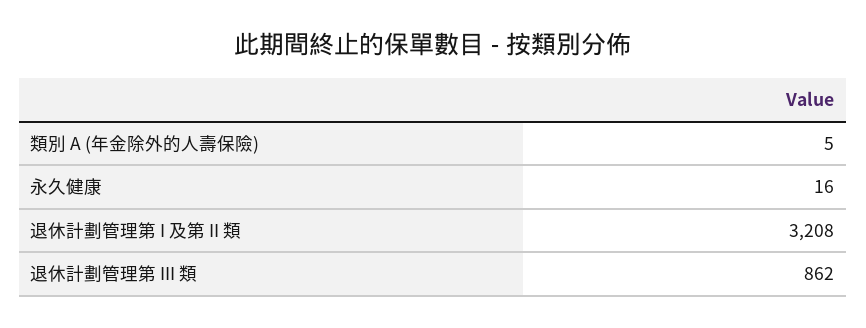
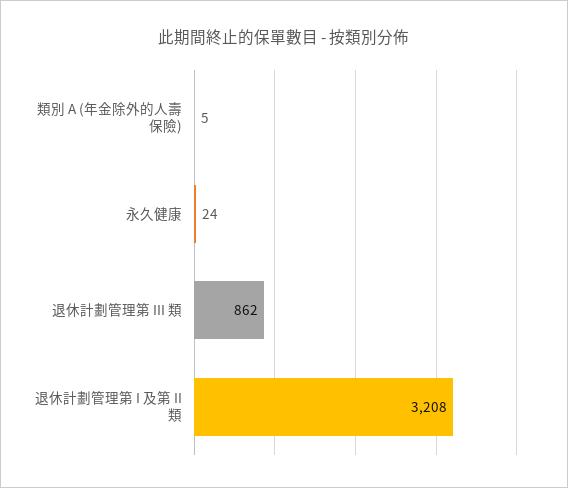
永久健康: 16 -> 24

